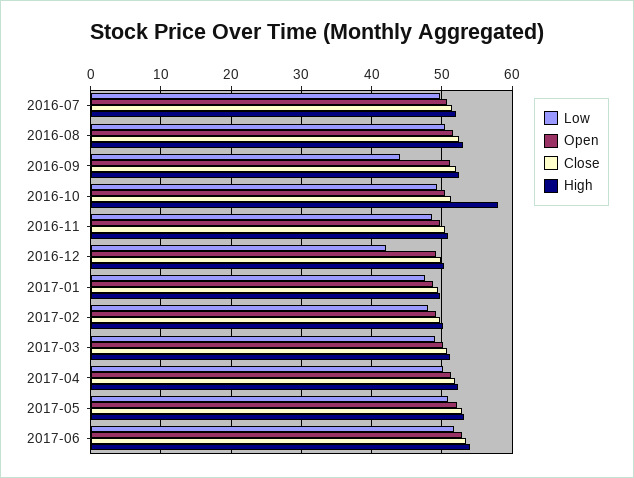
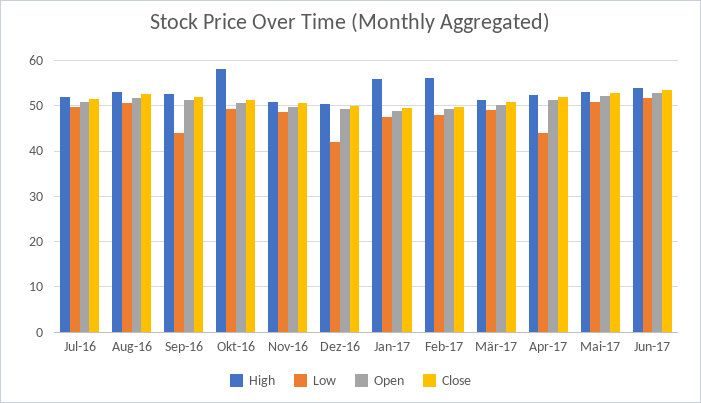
High, 2017-01: 50 -> 56
High, 2017-02: 50 -> 56
Low, 2017-04: 50 -> 44

